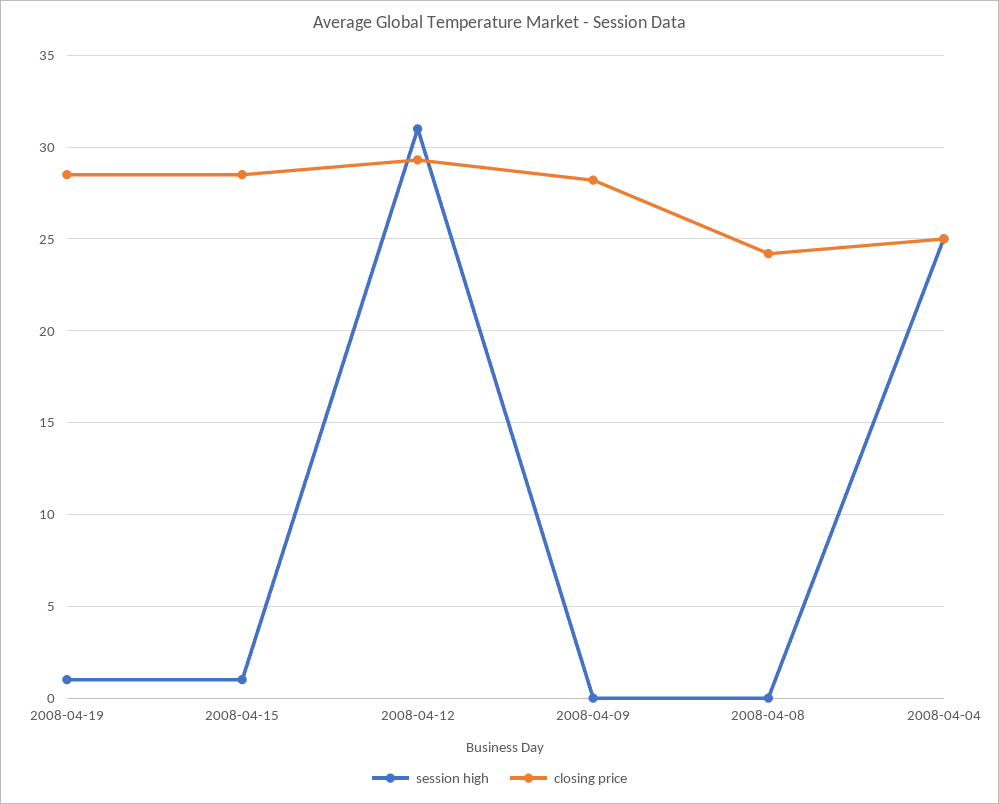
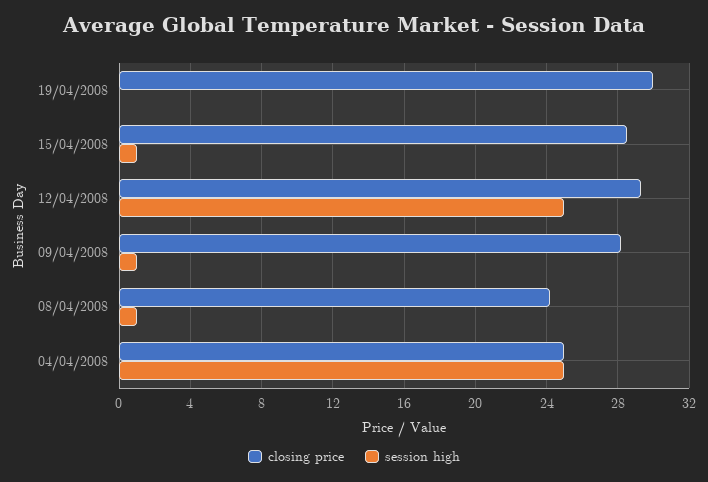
session high, 2008-04-19: 1 -> 0
closing price, 2008-04-19: 28.5 -> 30
session high, 2008-04-12: 31 -> 25
session high, 2008-04-09: 0 -> 1
session high, 2008-04-08: 0 -> 1

